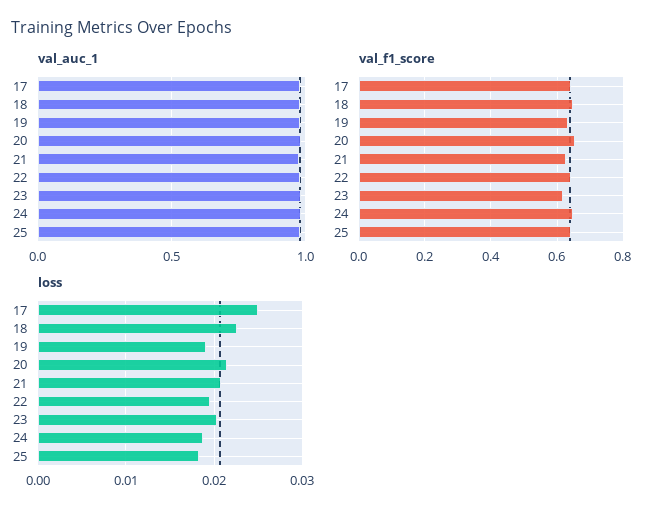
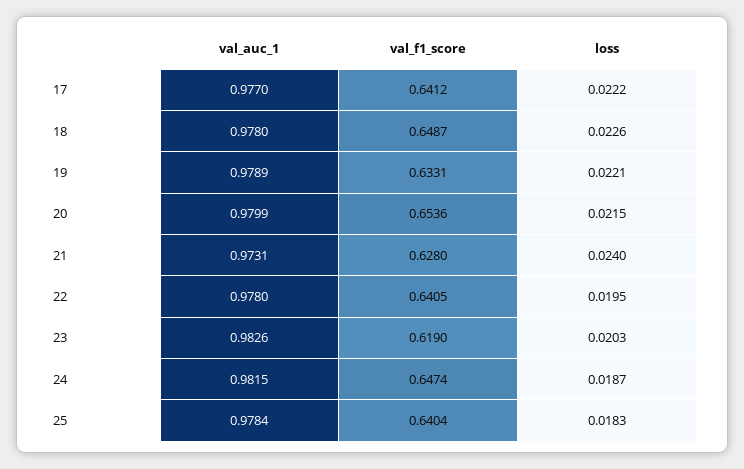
loss, 17: 0.025 -> 0.0222
loss, 19: 0.019 -> 0.0221
loss, 21: 0.021 -> 0.024

